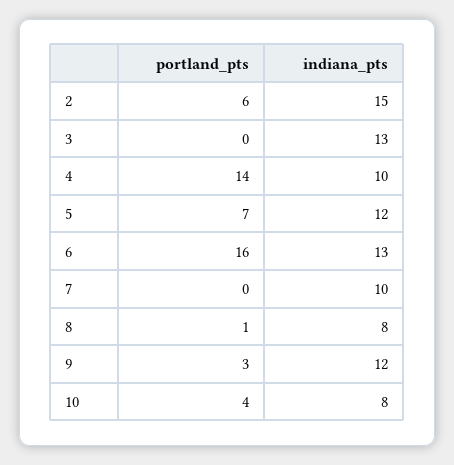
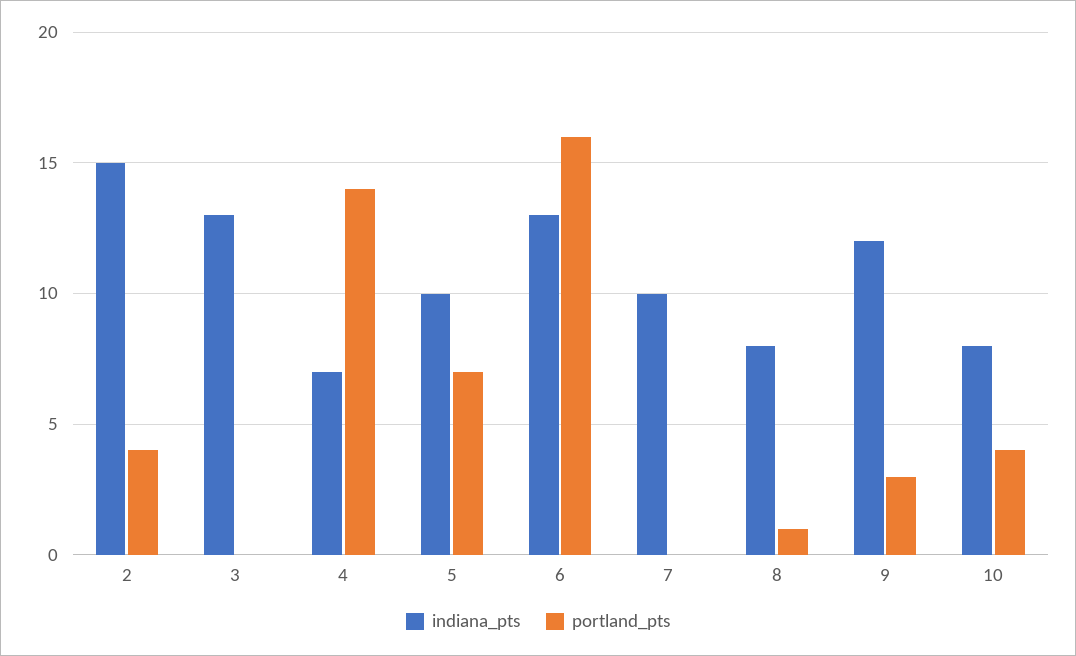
portland_pts, 2: 6 -> 4
indiana_pts, 4: 10 -> 7
indiana_pts, 5: 12 -> 10

